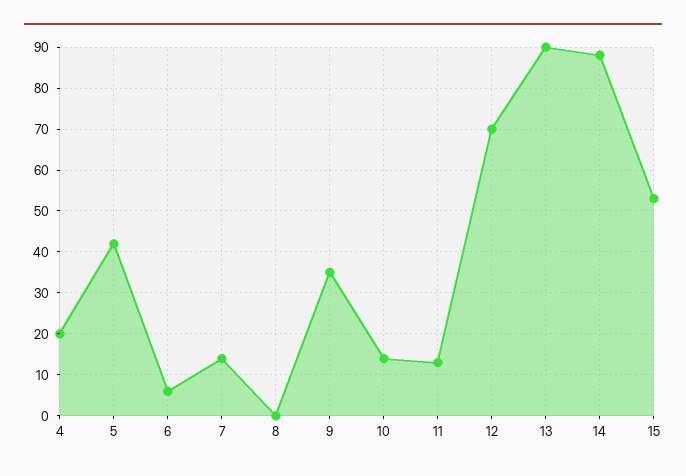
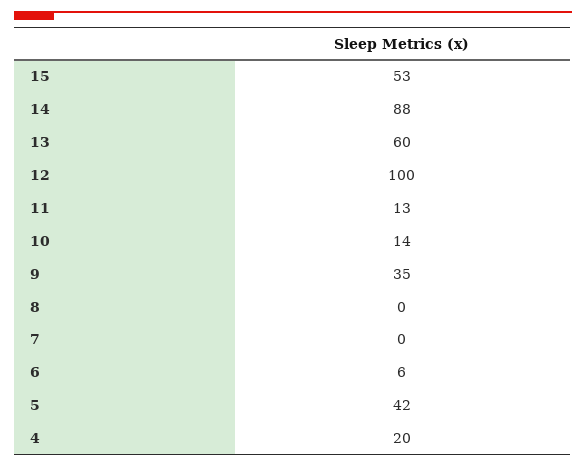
7: 15 -> 0
12: 70 -> 100
13: 90 -> 60

